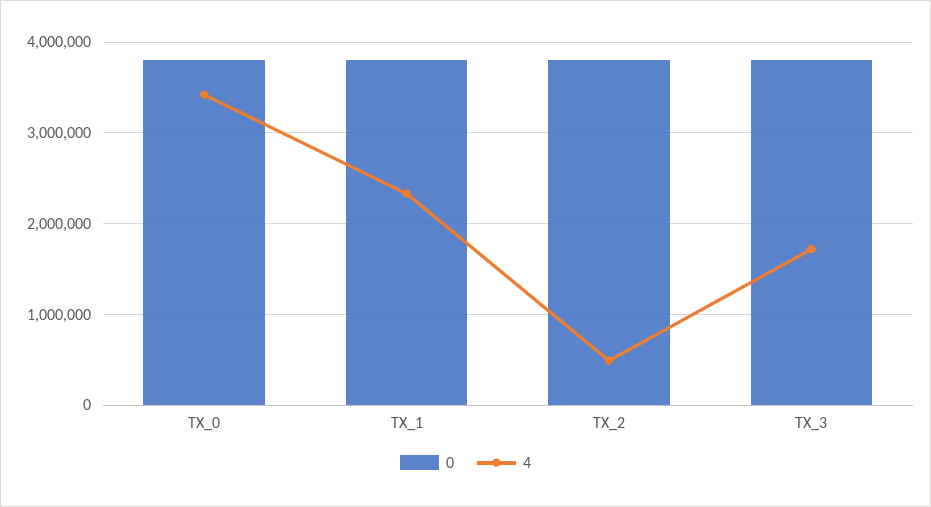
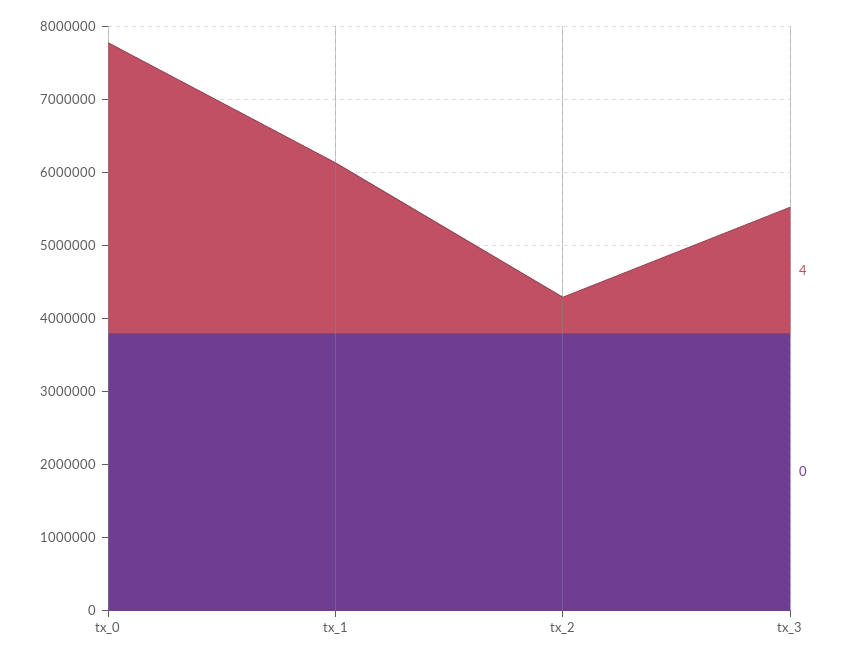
4, TX_0: 3400000 -> 4000000

